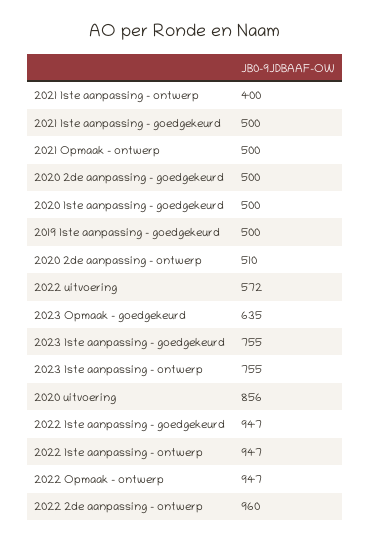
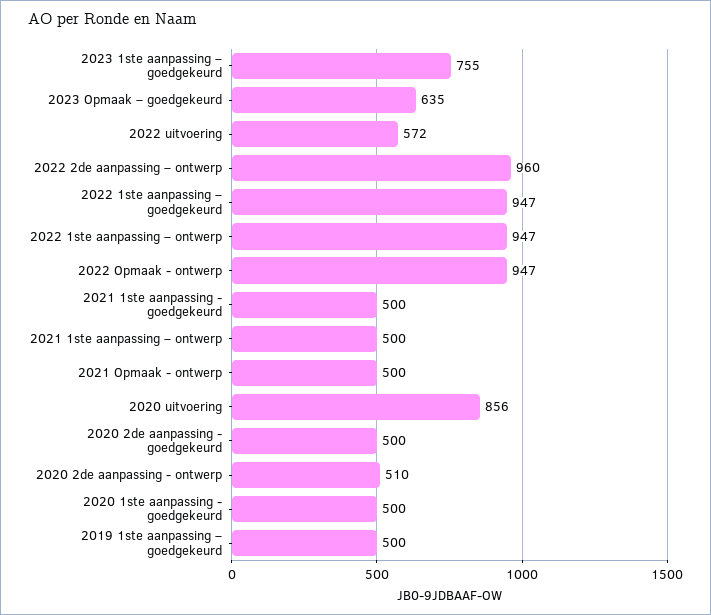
2021 1ste aanpassing – ontwerp: 400 -> 500
2023 1ste aanpassing – ontwerp: 755 -> none

